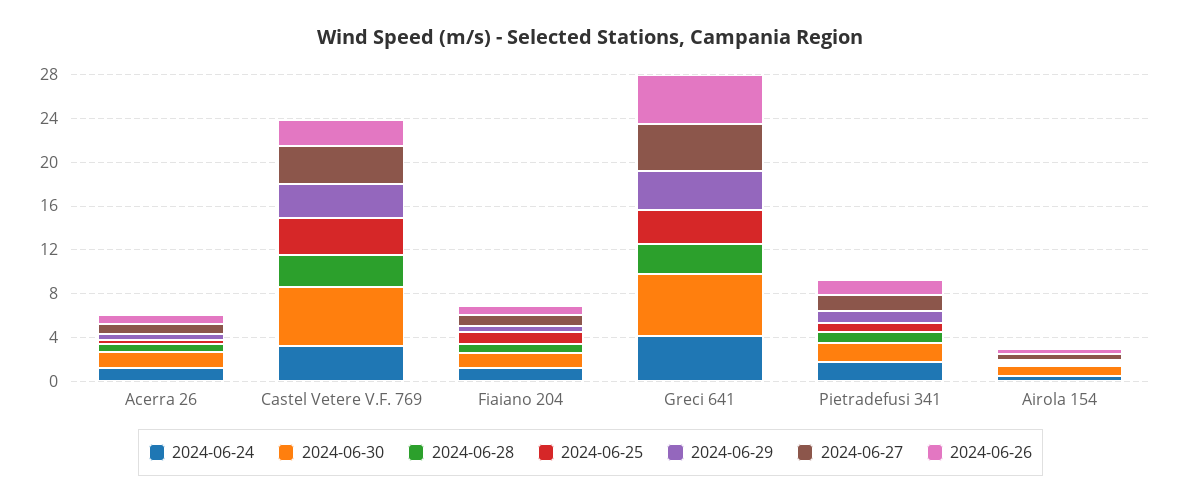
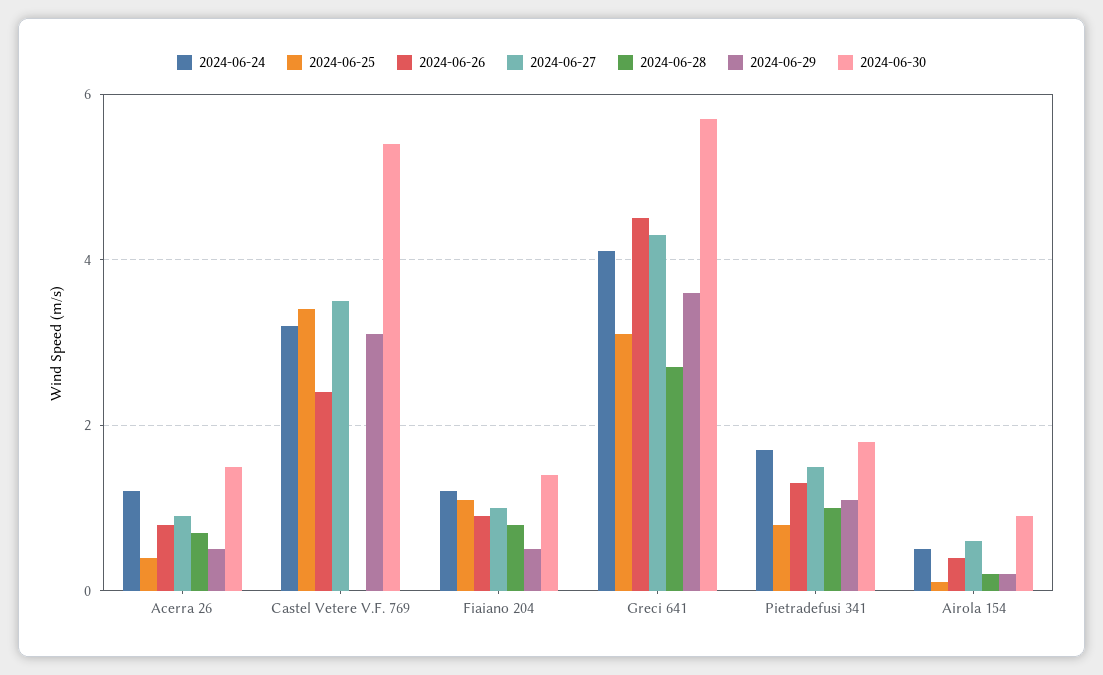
2024-06-28, Castel Vetere V.F. 769: 3 -> 0

